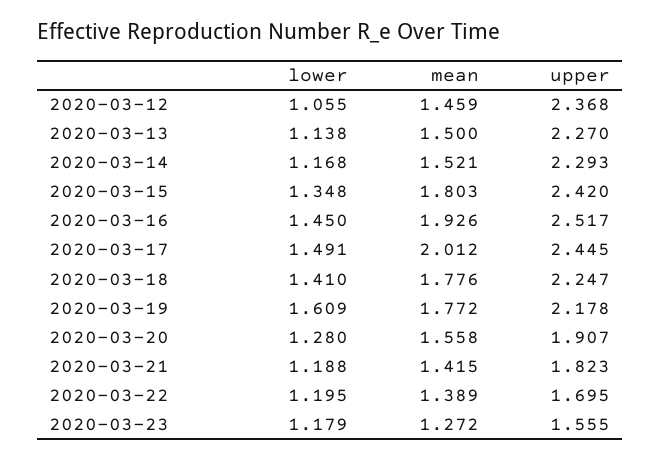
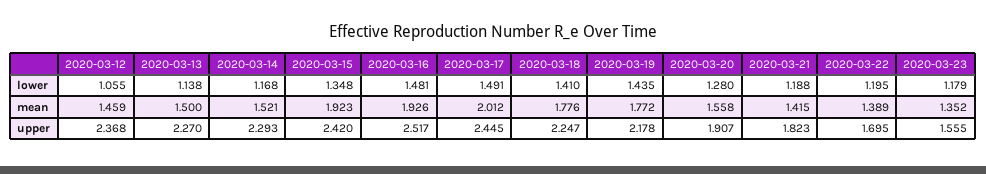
mean, 2020-03-15: 1.803 -> 1.923
lower, 2020-03-16: 1.45 -> 1.481
lower, 2020-03-19: 1.609 -> 1.435
mean, 2020-03-23: 1.272 -> 1.352

